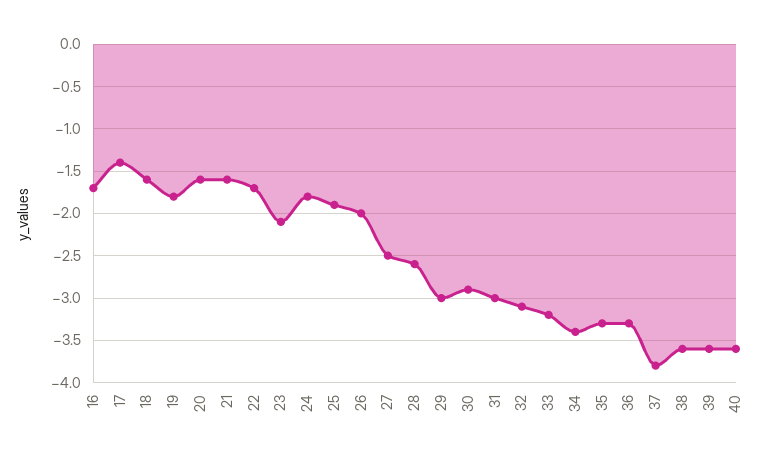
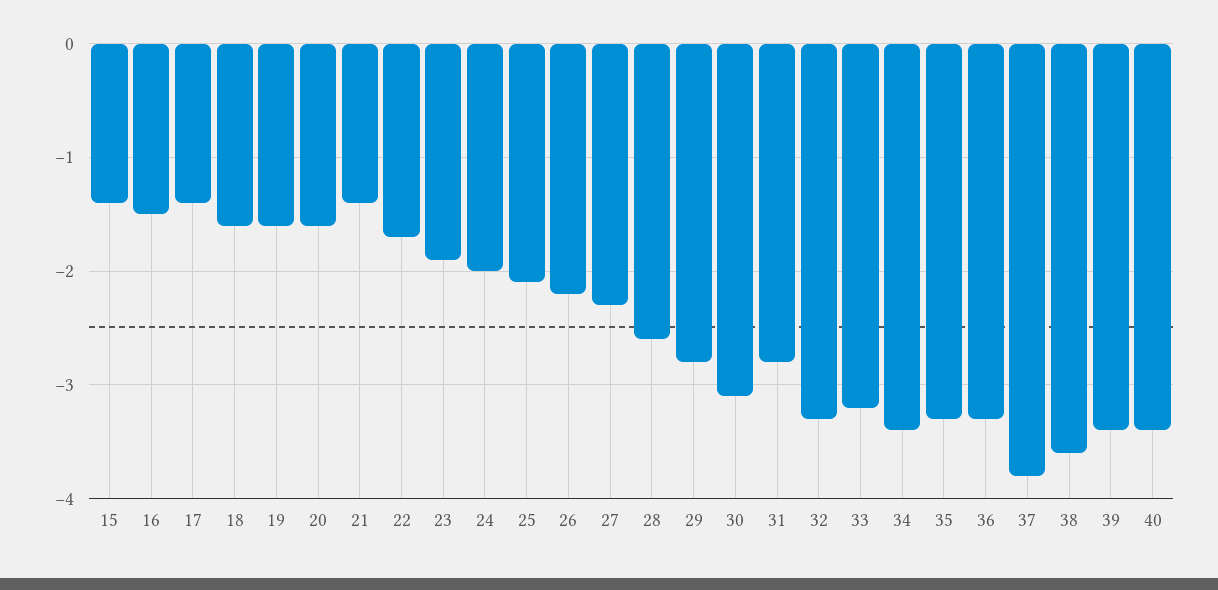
16: -1.7 -> -1.5
19: -1.8 -> -1.6
21: -1.6 -> -1.4
23: -2.1 -> -1.9
24: -1.8 -> -2
25: -1.9 -> -2.1
26: -2 -> -2.2
27: -2.5 -> -2.3
29: -3 -> -2.8
30: -2.9 -> -3.1
31: -3 -> -2.8
32: -3.1 -> -3.3
39: -3.6 -> -3.4
40: -3.6 -> -3.4
15: none -> -1.4

